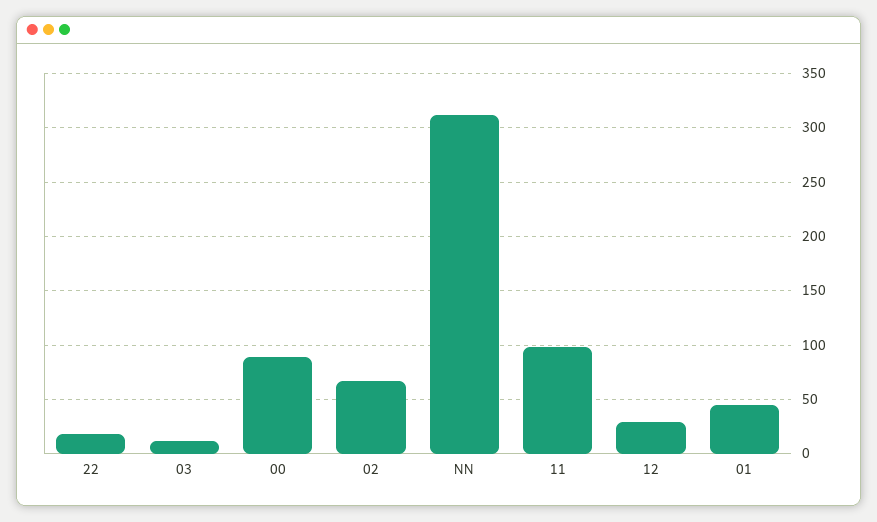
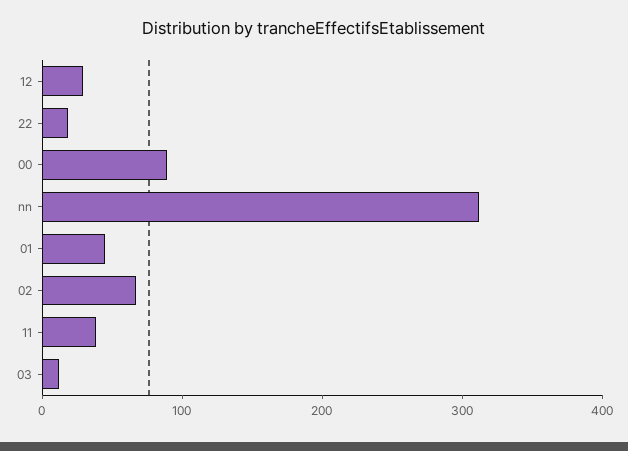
11: 100 -> 40

